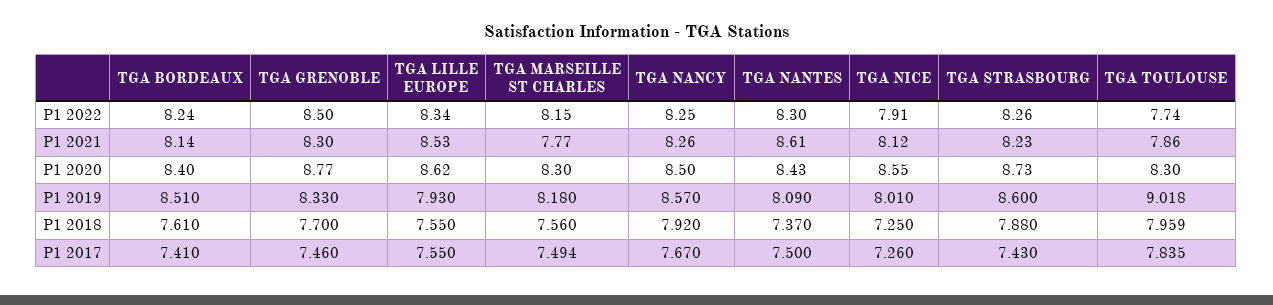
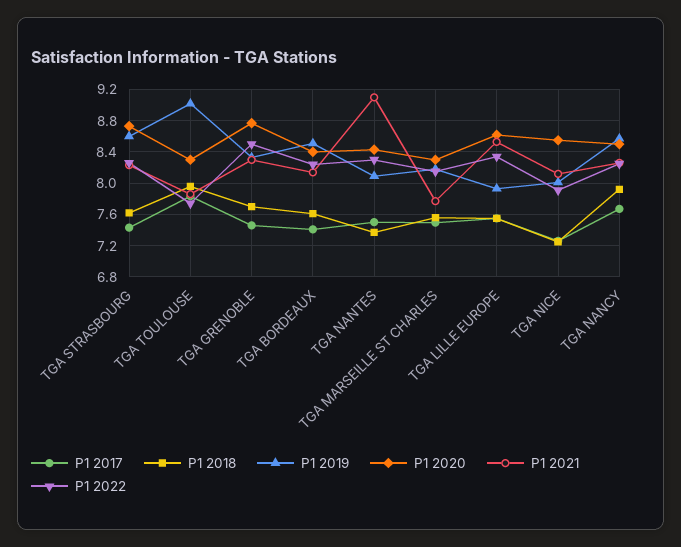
P1 2021, TGA NANTES: 8.61 -> 9.1
P1 2018, TGA STRASBOURG: 7.88 -> 7.6

